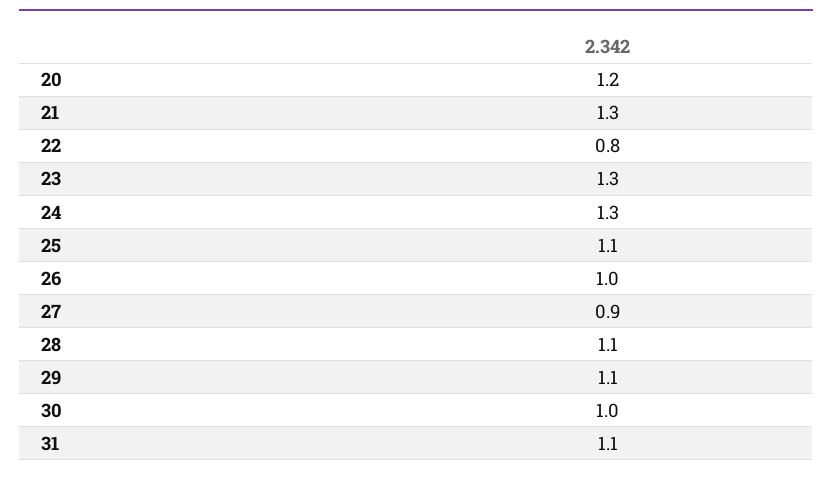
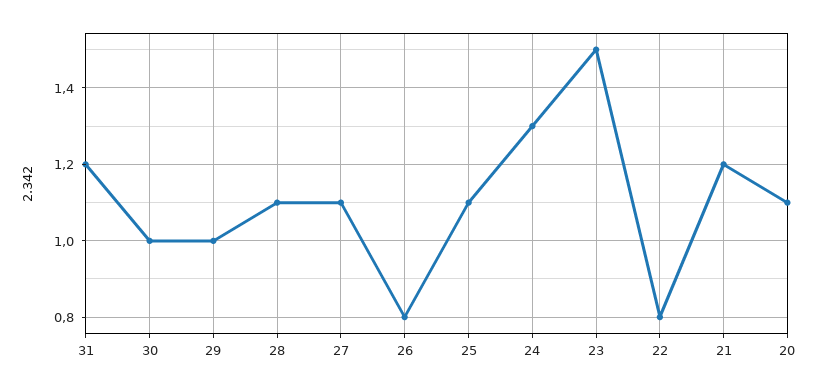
20: 1.2 -> 1.1
21: 1.3 -> 1.2
23: 1.3 -> 1.5
26: 1 -> 0.8
27: 0.9 -> 1.1
29: 1.1 -> 1
31: 1.1 -> 1.2

